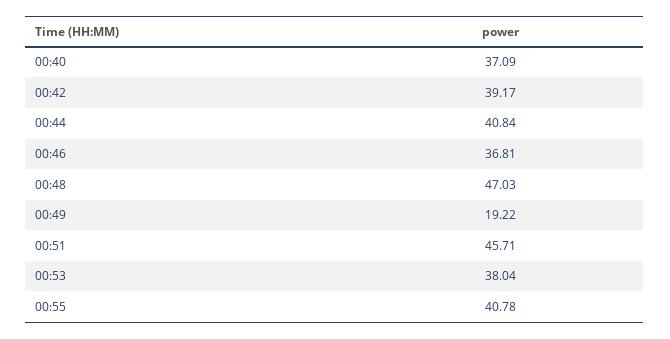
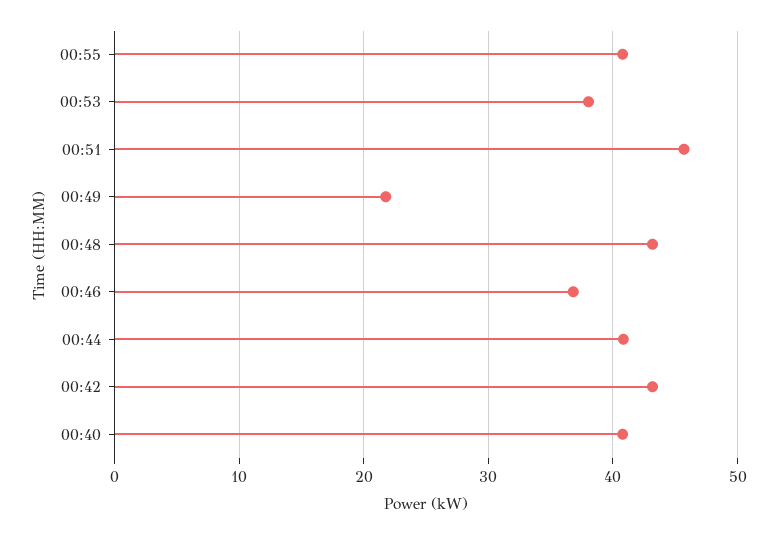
00:40: 37.09 -> 41
00:42: 39.17 -> 43
00:48: 47.03 -> 43
00:49: 19.22 -> 22

